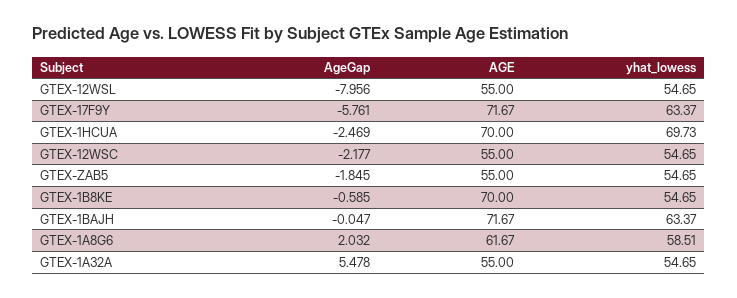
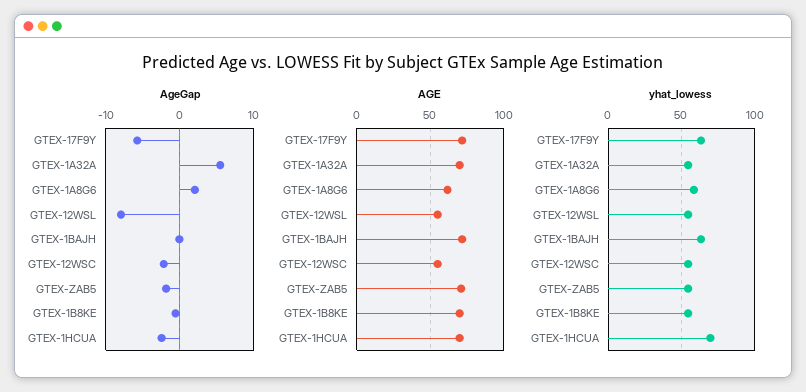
AGE, GTEX-ZAB5: 55 -> 70
AGE, GTEX-1A32A: 55 -> 70

